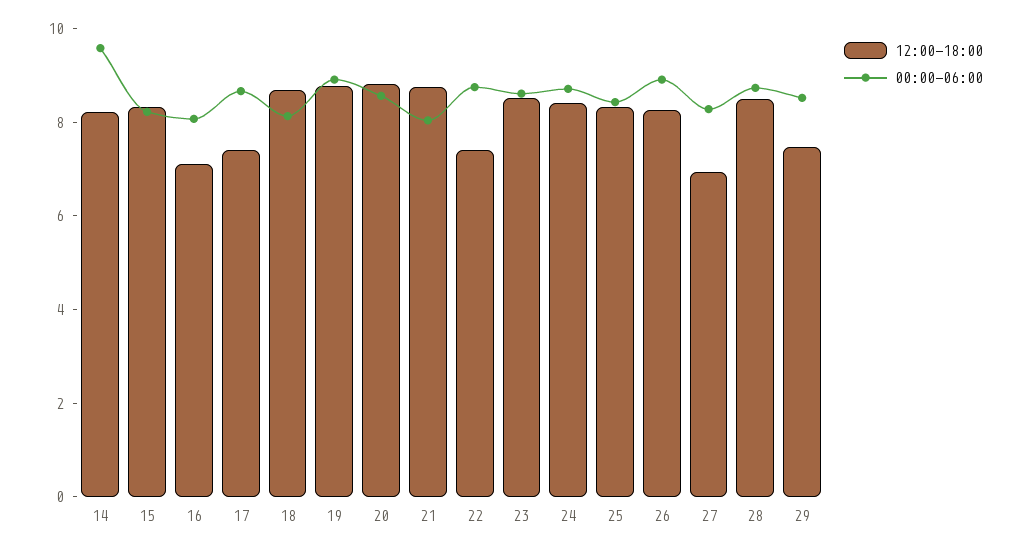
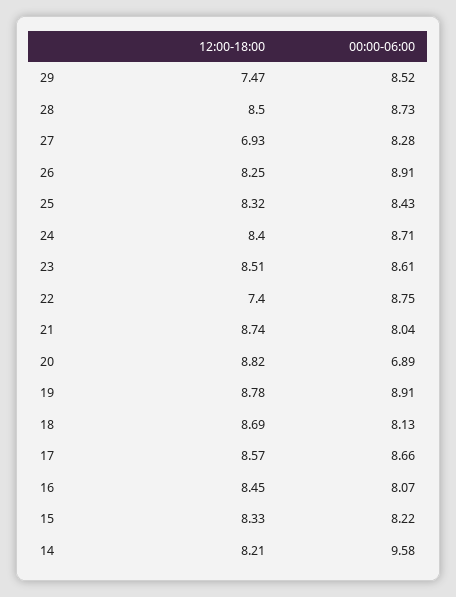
12:00-18:00, 16: 7 -> 8.45
12:00-18:00, 17: 7.5 -> 8.57
00:00-06:00, 20: 8.5 -> 6.89

